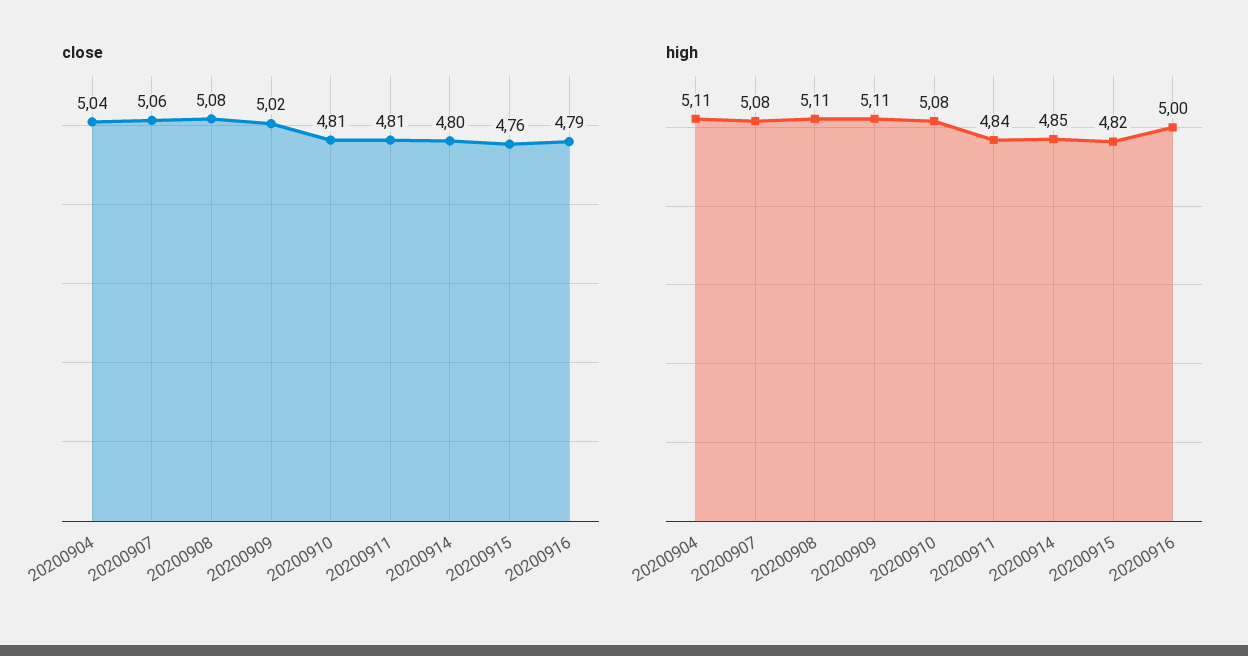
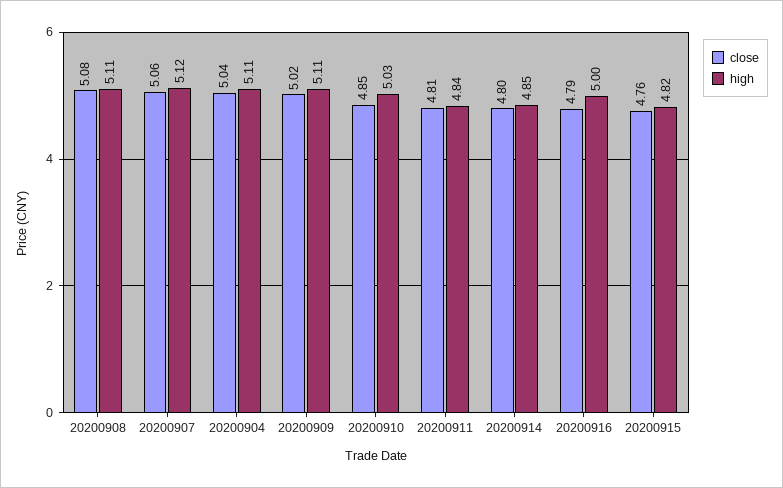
close, 20200910: 4.81 -> 4.85
high, 20200907: 5.08 -> 5.12
high, 20200910: 5.08 -> 5.03

